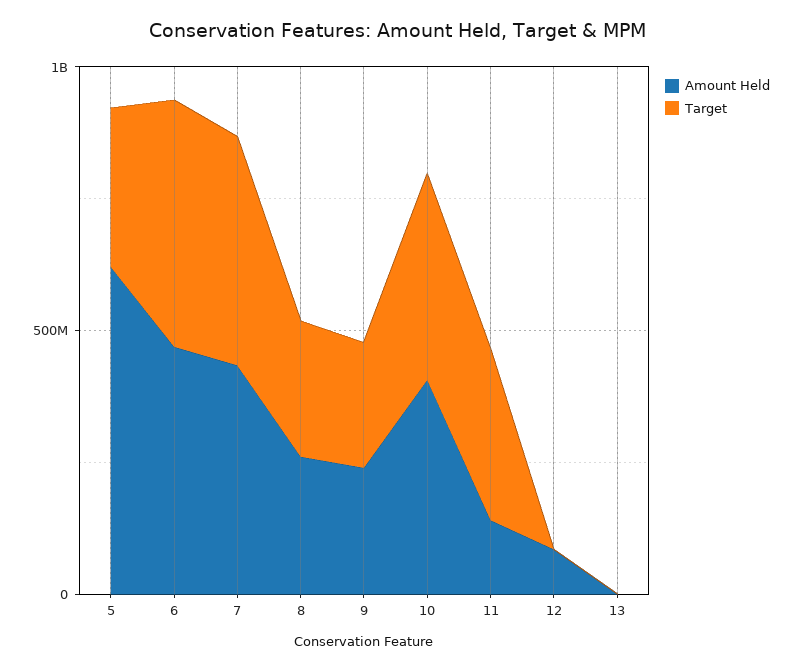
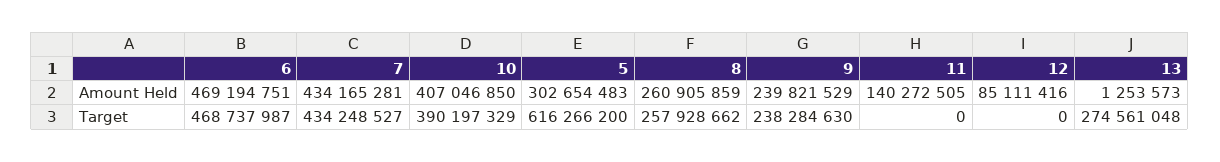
Amount Held, 5: 600000000 -> 302654483
Target, 5: 300000000 -> 616266200
Target, 11: 300000000 -> 0
Target, 13: 0 -> 274561048

